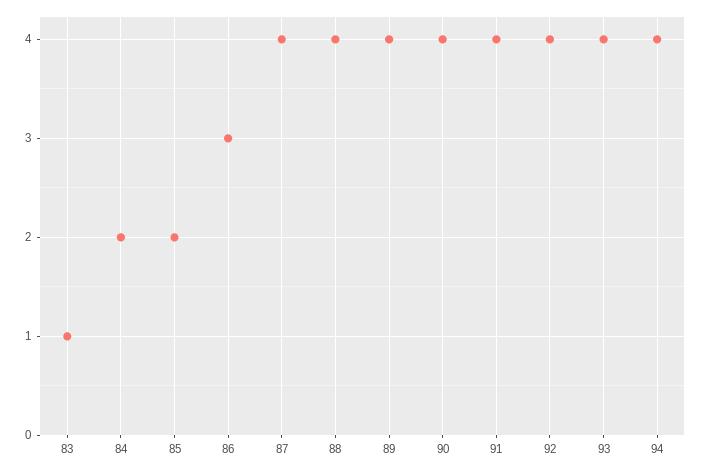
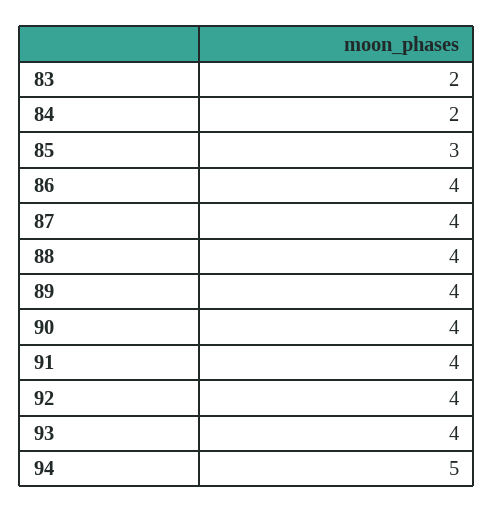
83: 1 -> 2
85: 2 -> 3
86: 3 -> 4
94: 4 -> 5

